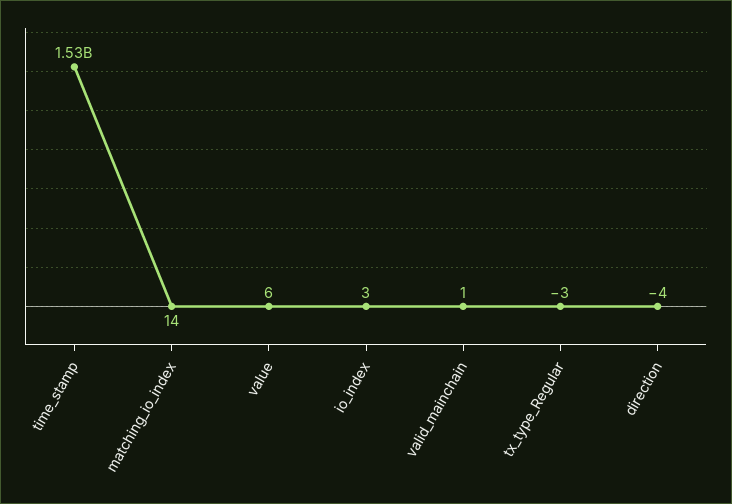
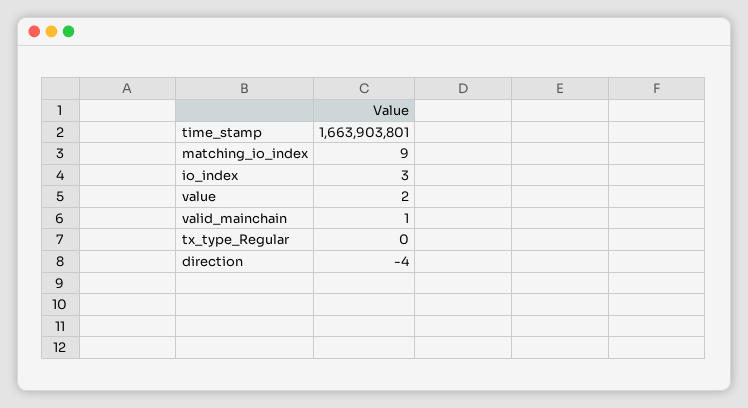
time_stamp: 1530000000 -> 1663903801
matching_io_index: 14 -> 9
value: 6 -> 2
tx_type_Regular: -3 -> 0

